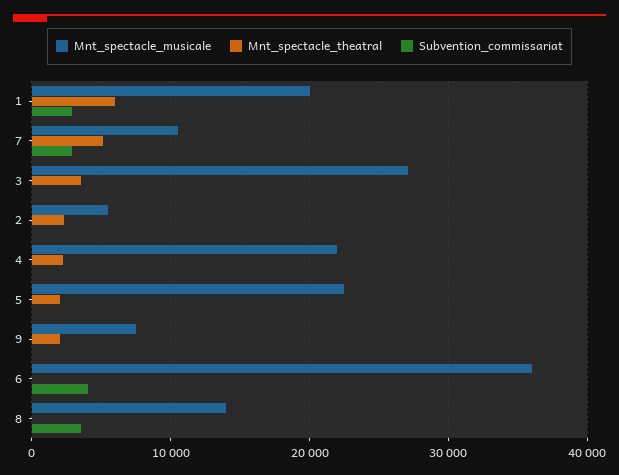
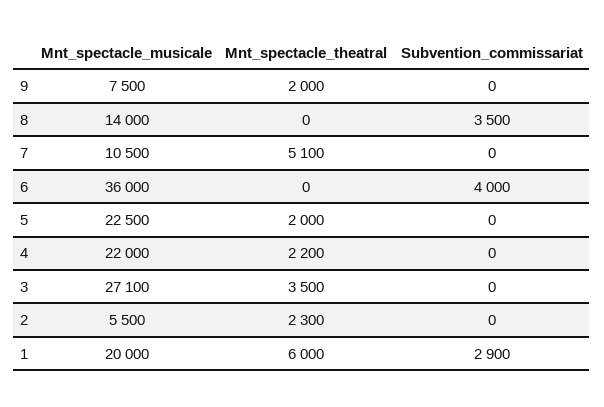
Subvention_commissariat, 7: 3000 -> 0

